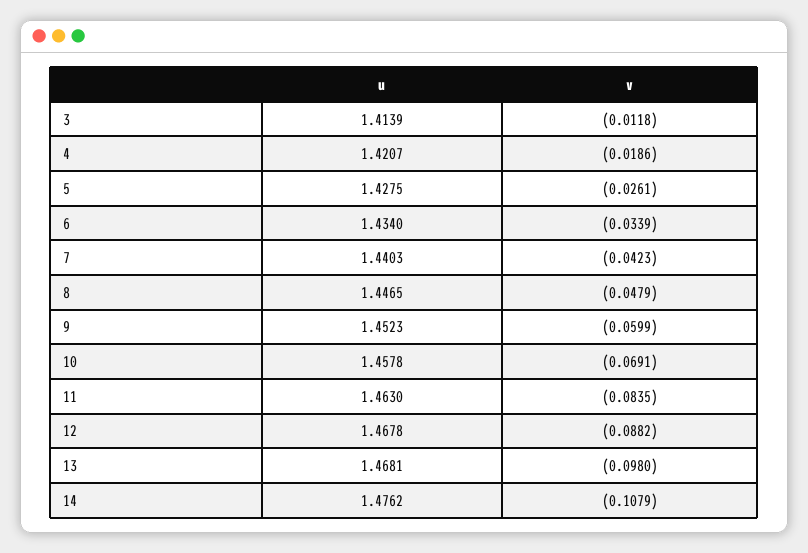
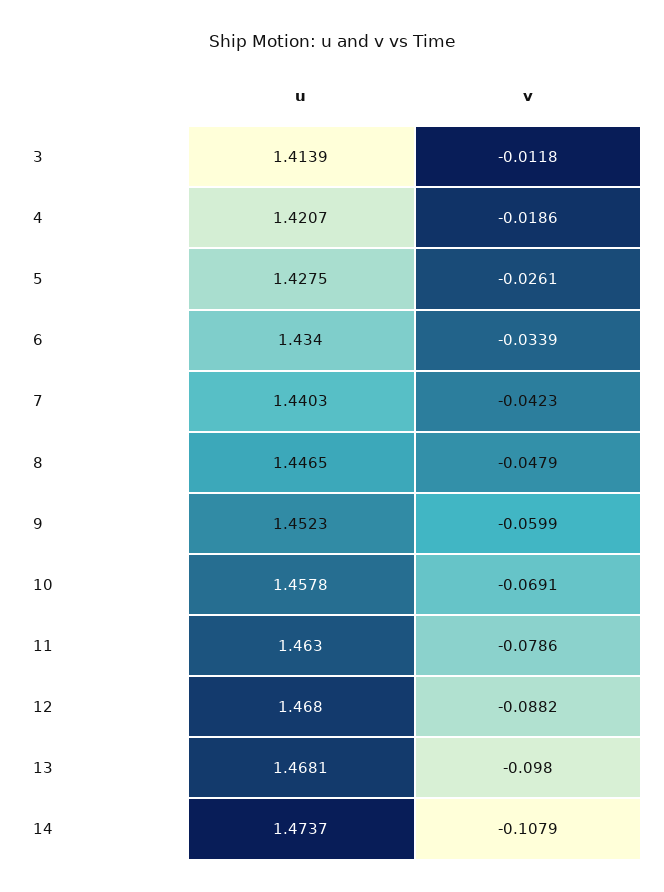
v, 11: -0.0835 -> -0.0786
u, 12: 1.4678 -> 1.468
u, 14: 1.4762 -> 1.4737

